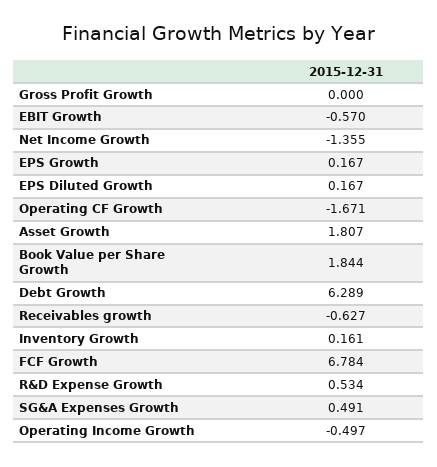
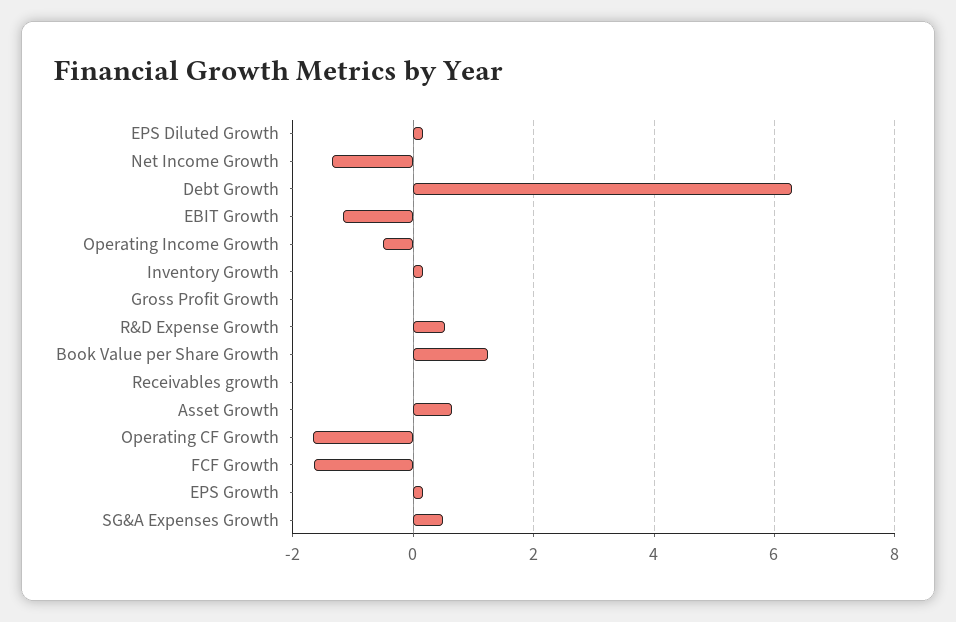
EBIT Growth: -0.57 -> -1.2
Asset Growth: 1.807 -> 0.6
Book Value per Share Growth: 1.844 -> 1.2
Receivables growth: -0.627 -> 0
FCF Growth: 6.784 -> -1.6

